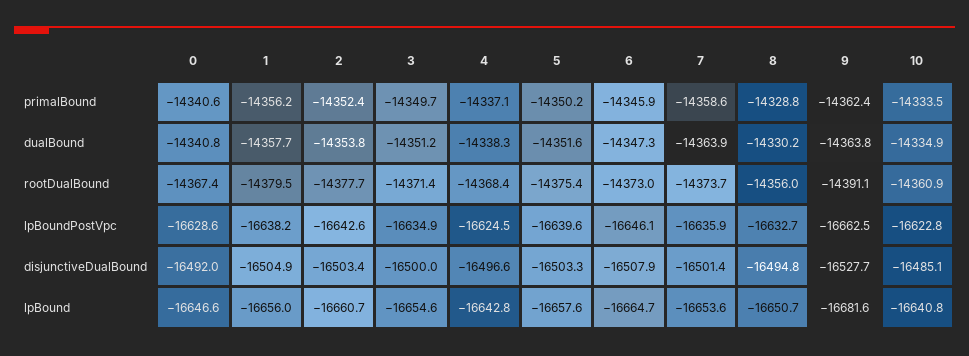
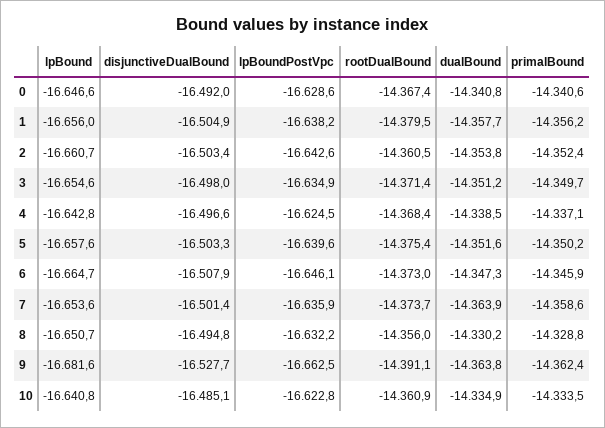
4, dualBound: -14338.3 -> -14338.5
2, rootDualBound: -14377.7 -> -14360.5
8, lpBoundPostVpc: -16632.7 -> -16632.2
3, disjunctiveDualBound: -16500 -> -16498

